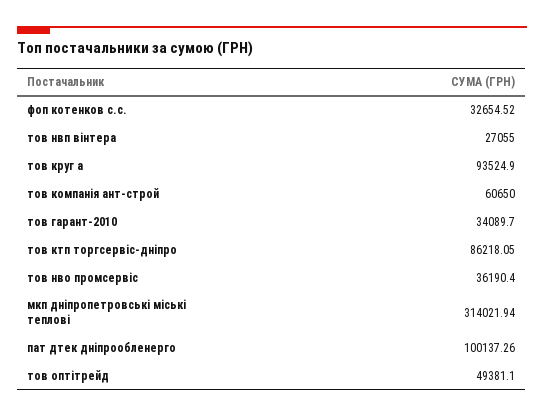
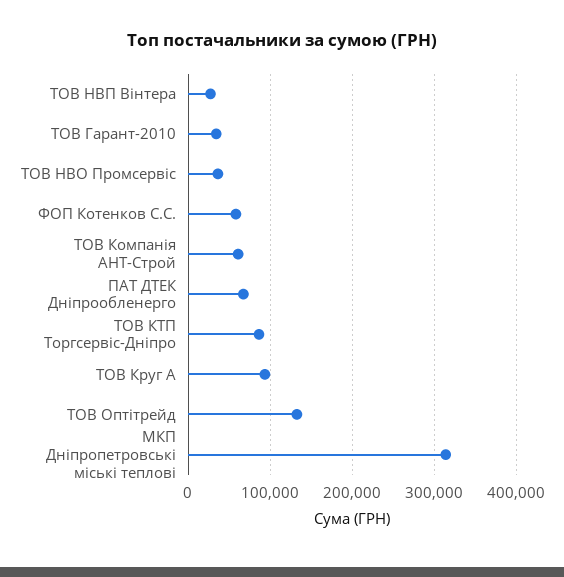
фоп котенков с.с.: 32654.52 -> 60000
пат дтек дніпрообленерго: 100137.26 -> 70000
тов оптітрейд: 49381.1 -> 130000

